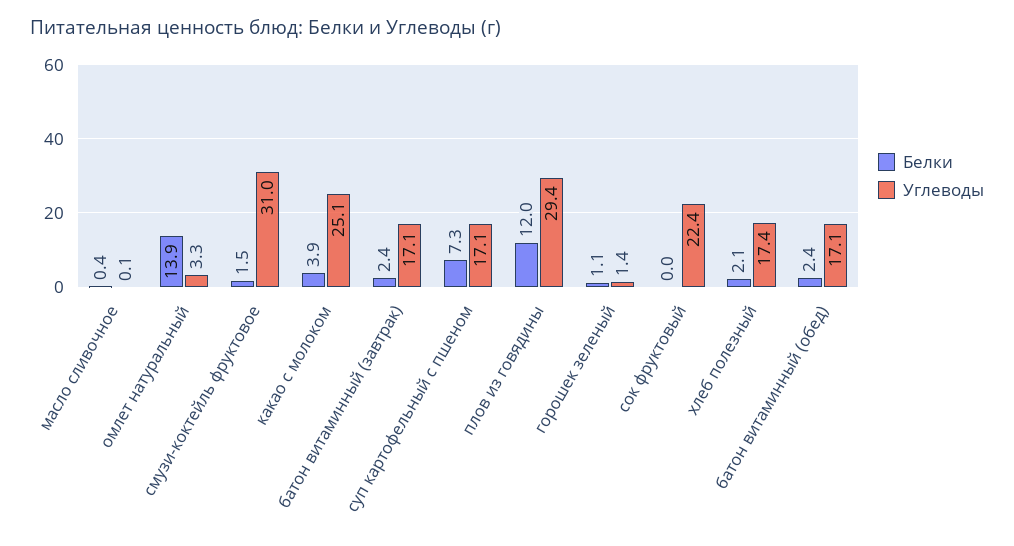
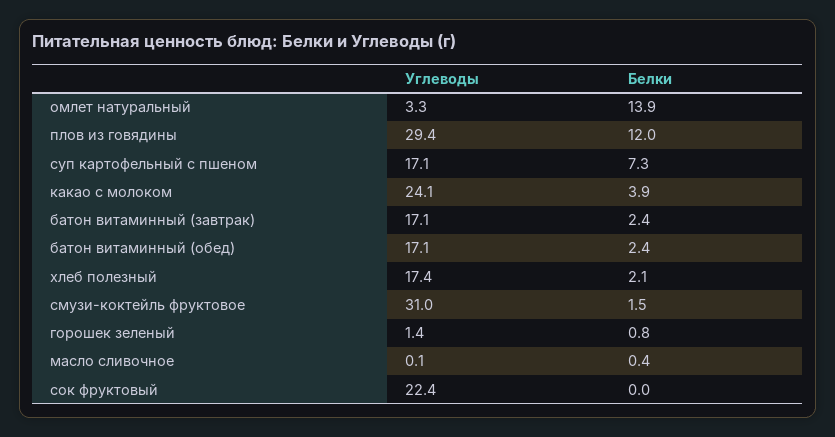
Углеводы, какао с молоком: 25.1 -> 24.1
Белки, горошек зеленый: 1.1 -> 0.8

